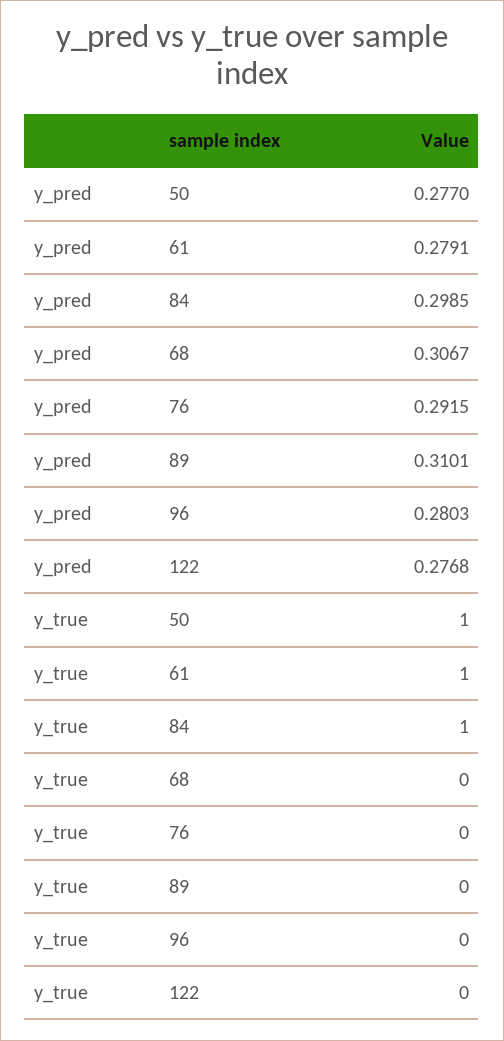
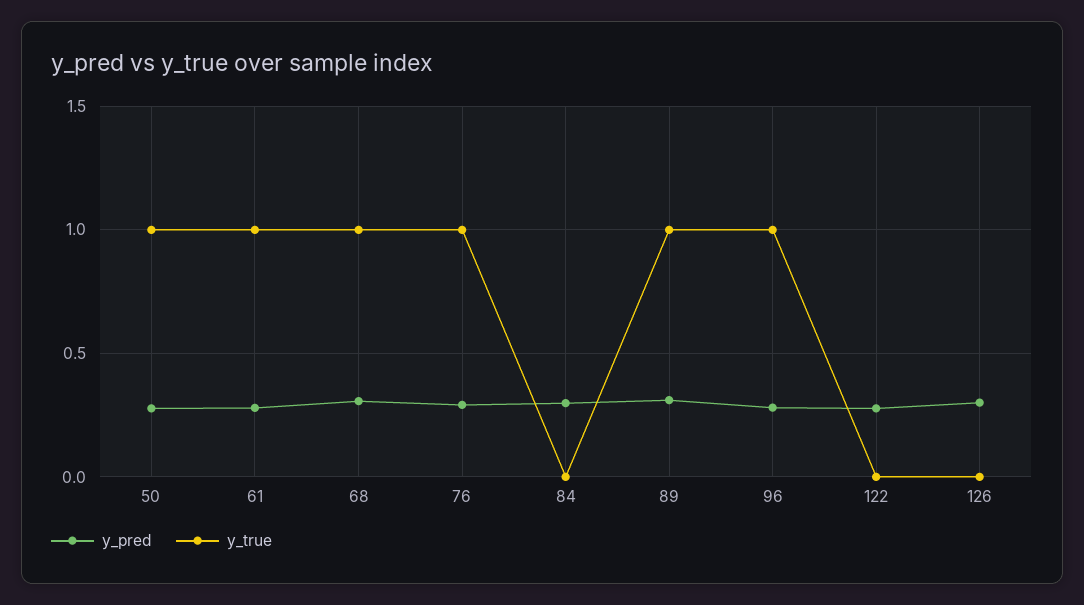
y_true, 84: 1 -> 0
y_true, 68: 0 -> 1
y_true, 76: 0 -> 1
y_true, 89: 0 -> 1
y_true, 96: 0 -> 1
y_pred, 126: none -> 0.3
y_true, 126: none -> 0

